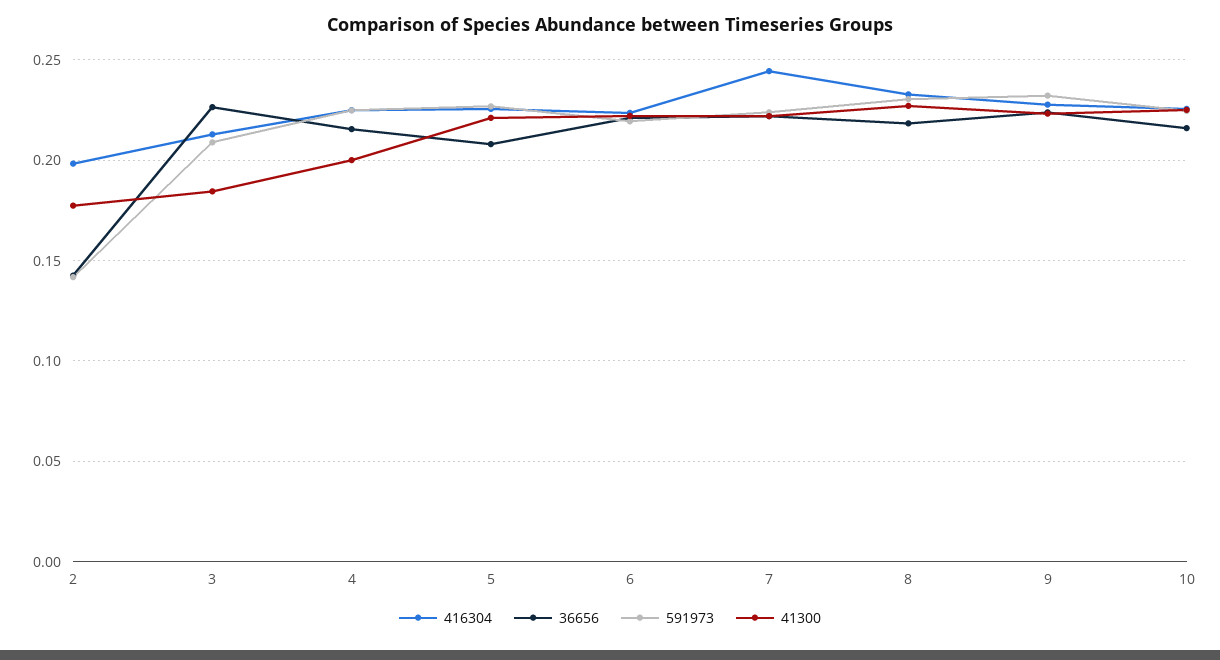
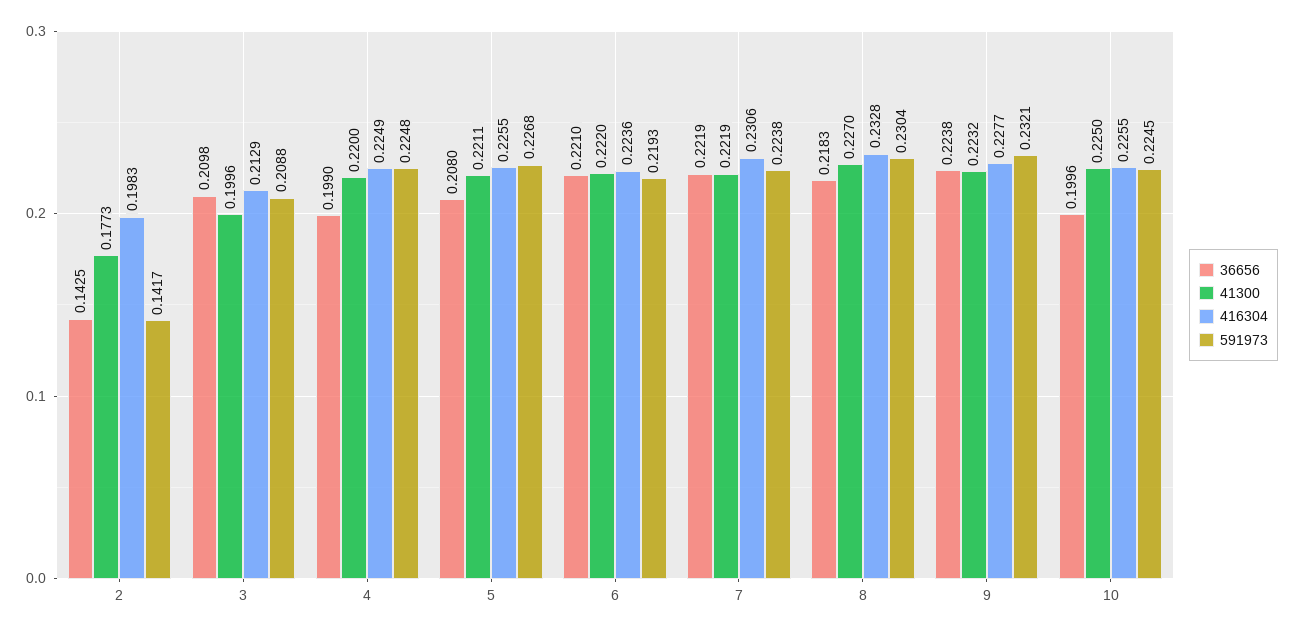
36656, 3: 0.225 -> 0.2098
41300, 3: 0.185 -> 0.1996
36656, 4: 0.215 -> 0.199
41300, 4: 0.2 -> 0.22
416304, 7: 0.245 -> 0.2306
36656, 10: 0.215 -> 0.1996

